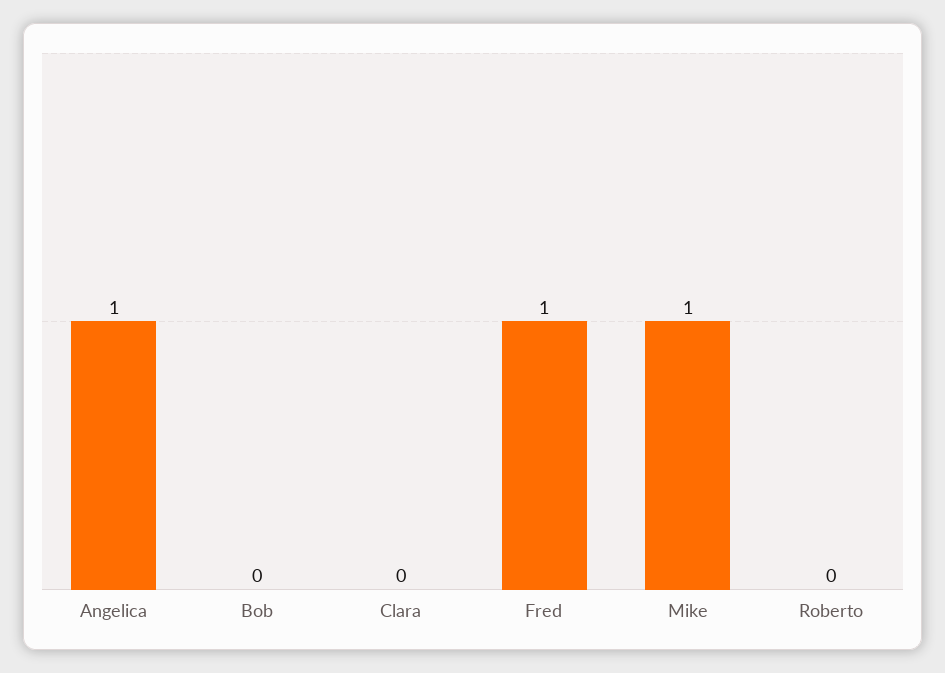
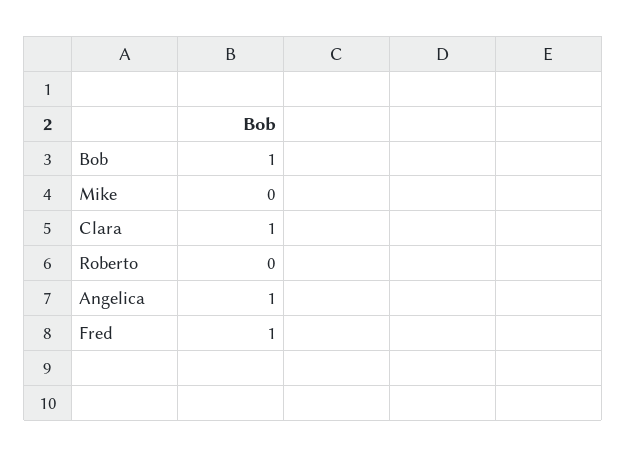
Bob: 0 -> 1
Clara: 0 -> 1
Mike: 1 -> 0

